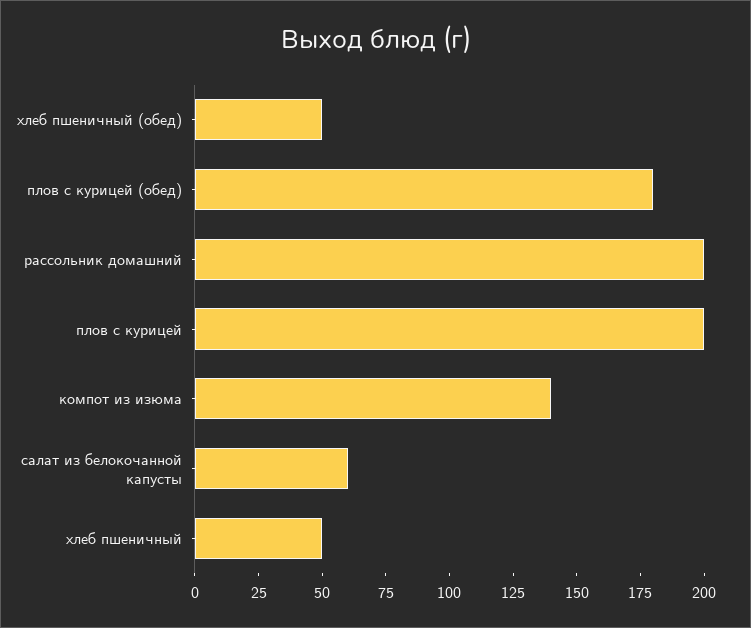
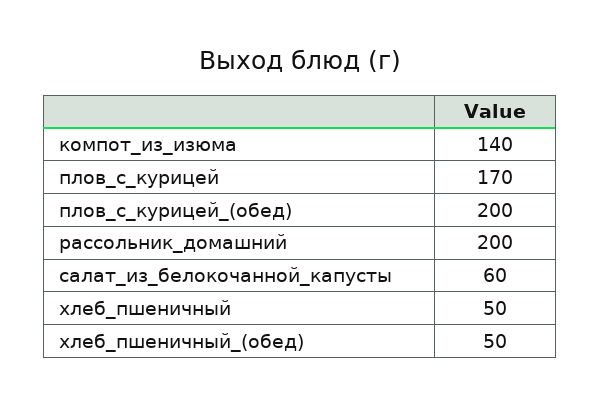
плов с курицей (обед): 180 -> 200
плов с курицей: 200 -> 170

